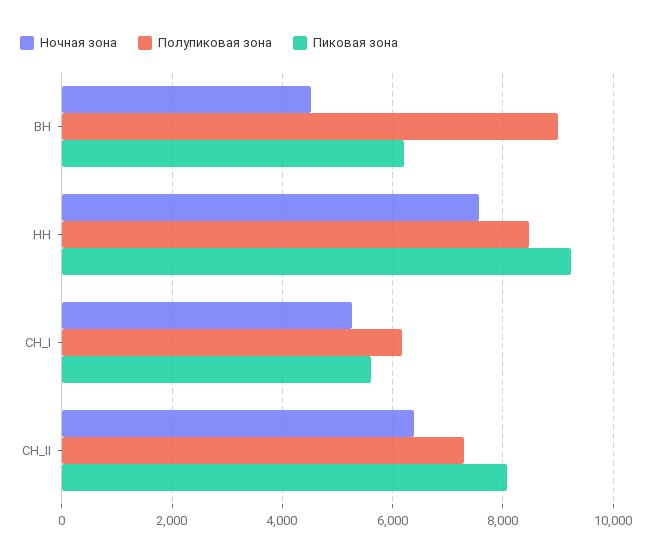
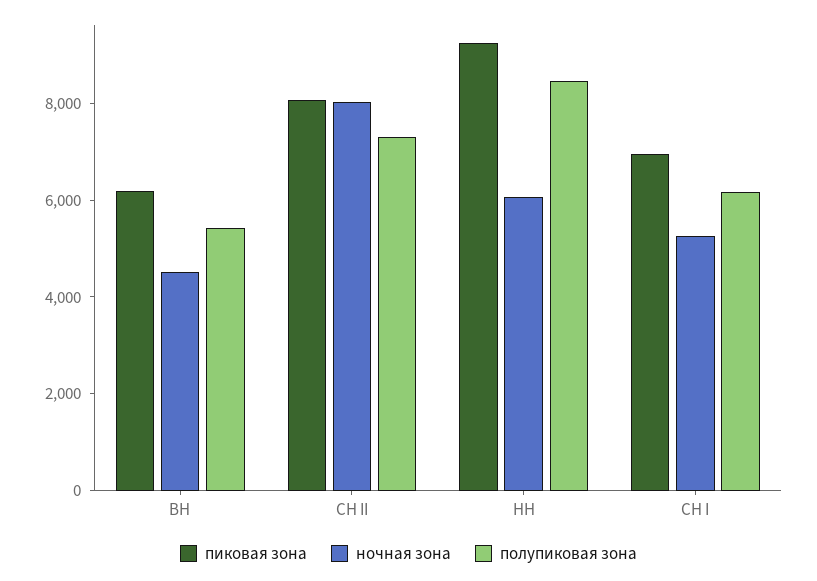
Полупиковая зона, ВН: 9000 -> 5500
Ночная зона, НН: 7600 -> 6000
Пиковая зона, СН_I: 5600 -> 7000
Ночная зона, СН_II: 6400 -> 8000

